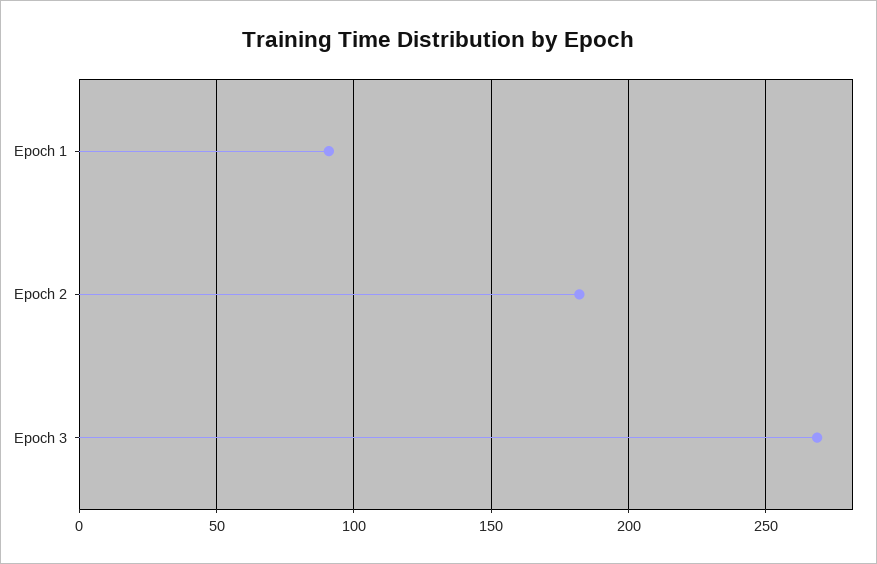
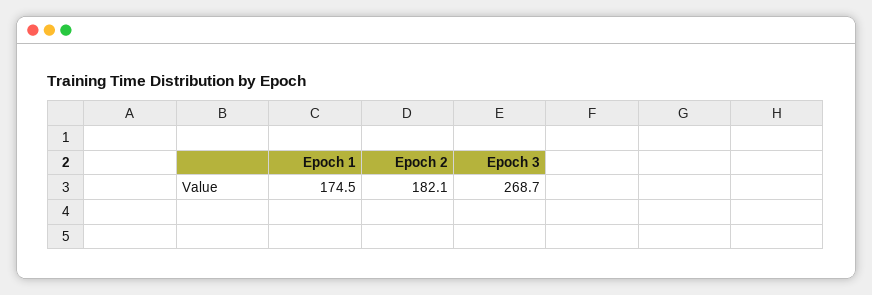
Epoch 1: 90 -> 174.5

